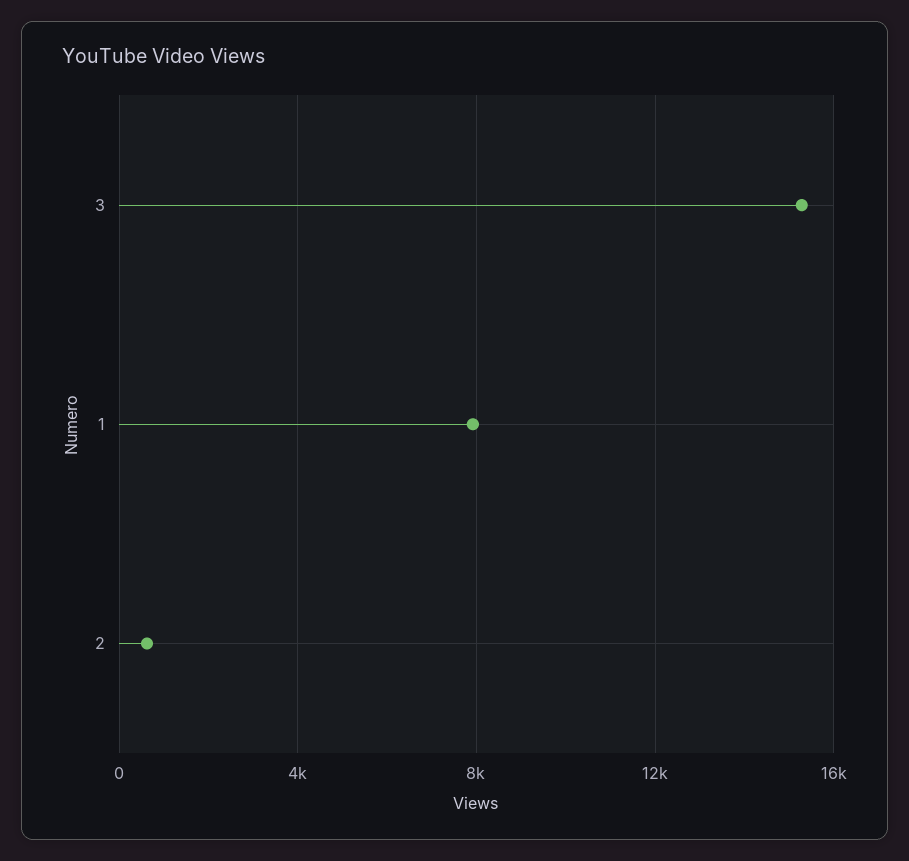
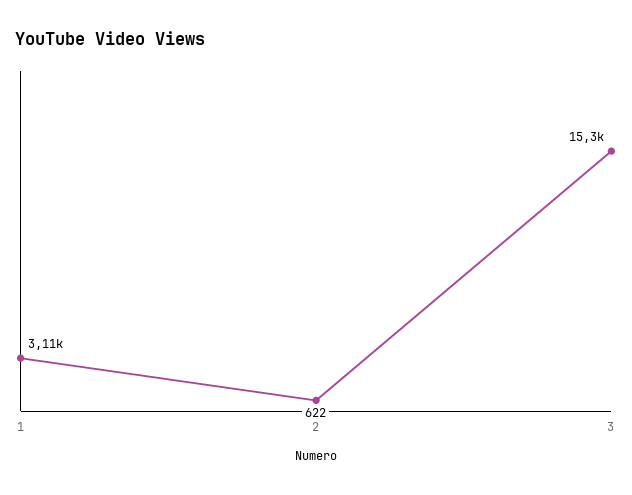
1: 8000 -> 3110

